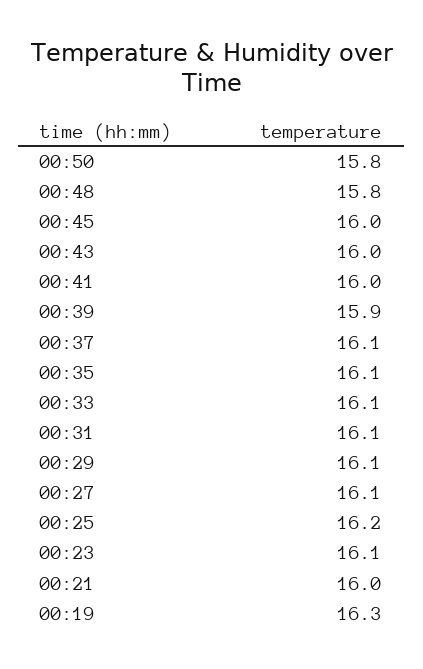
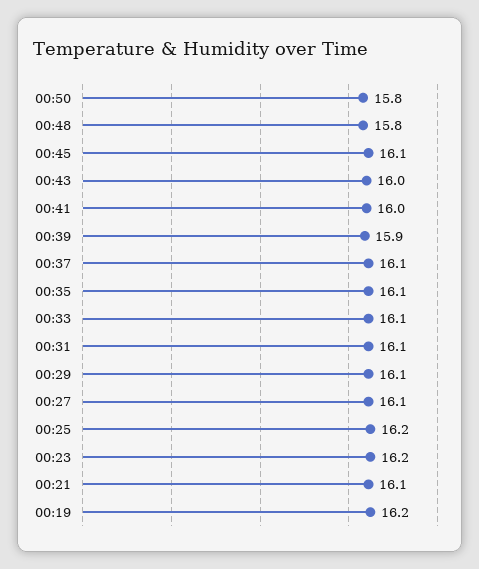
00:45: 16 -> 16.1
00:23: 16.1 -> 16.2
00:21: 16 -> 16.1
00:19: 16.3 -> 16.2

